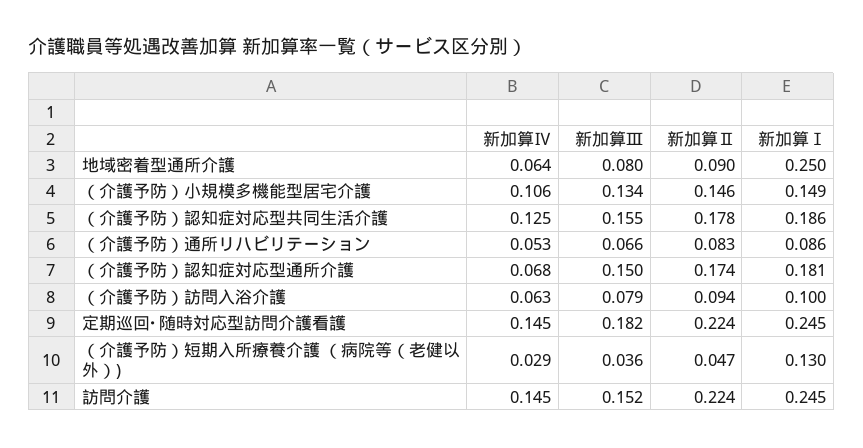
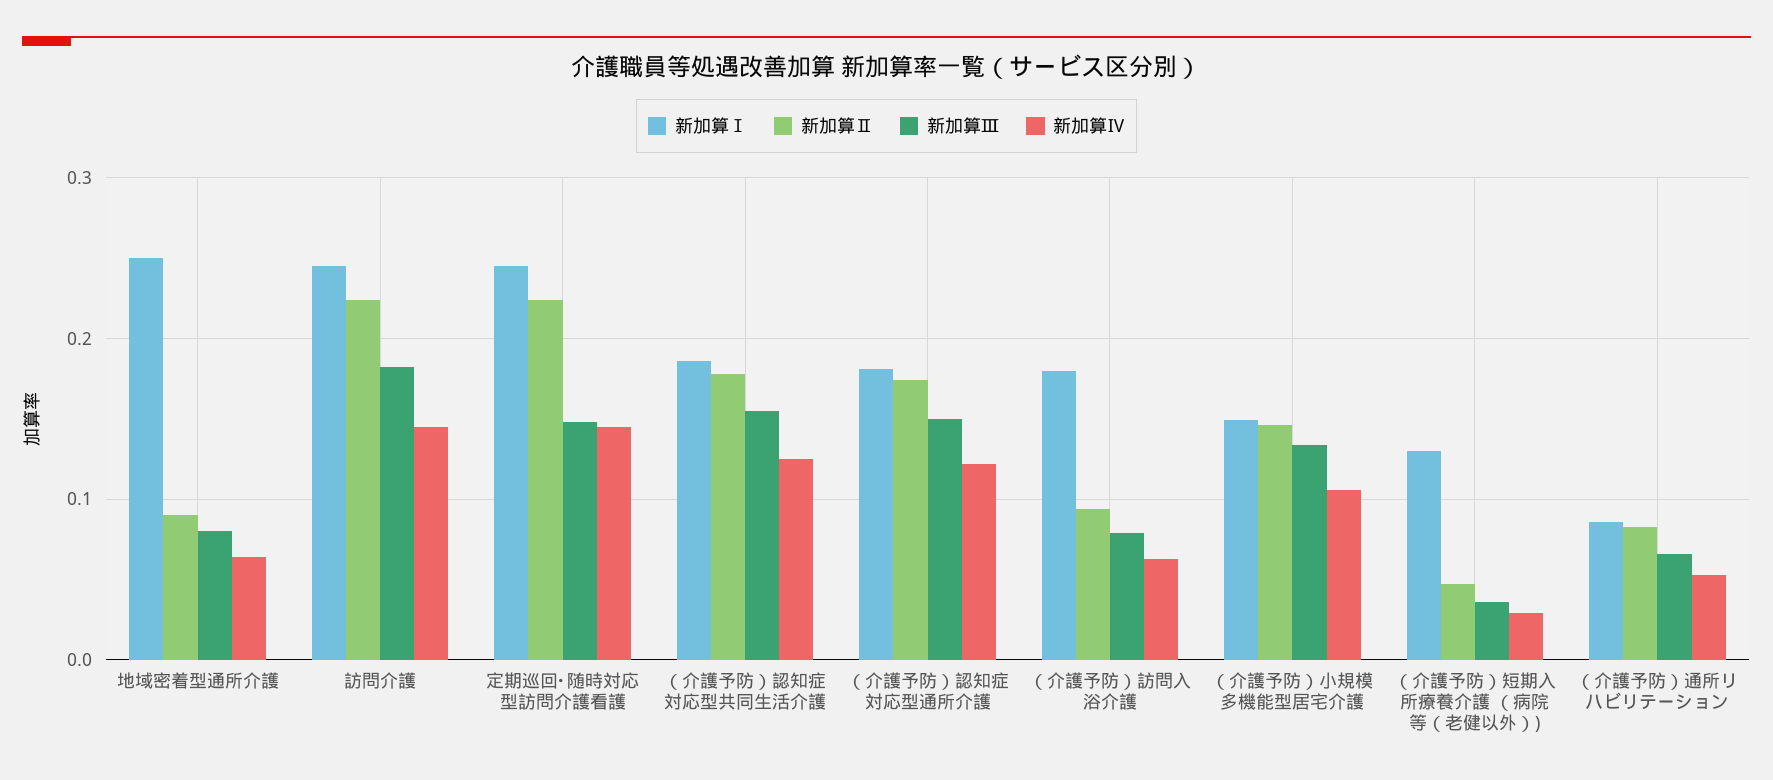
新加算Ⅳ, （介護予防）認知症対応型通所介護: 0.068 -> 0.12
新加算Ⅰ, （介護予防）訪問入浴介護: 0.1 -> 0.18
新加算Ⅲ, 定期巡回･随時対応型訪問介護看護: 0.182 -> 0.15
新加算Ⅲ, 訪問介護: 0.152 -> 0.18

